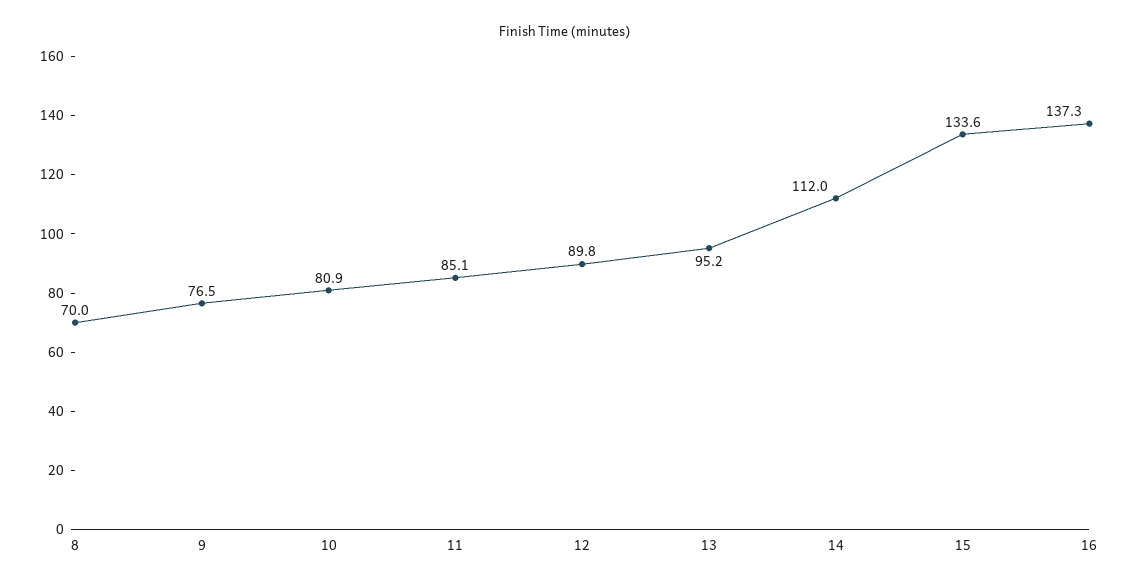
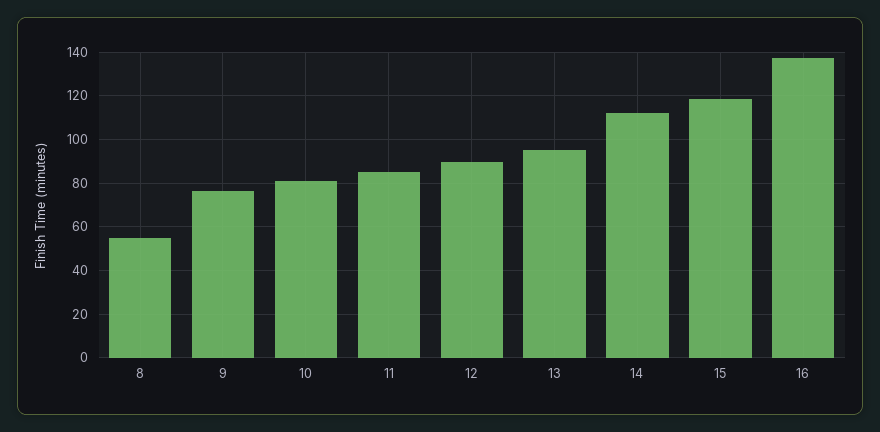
8: 70 -> 55
15: 133.6 -> 120

